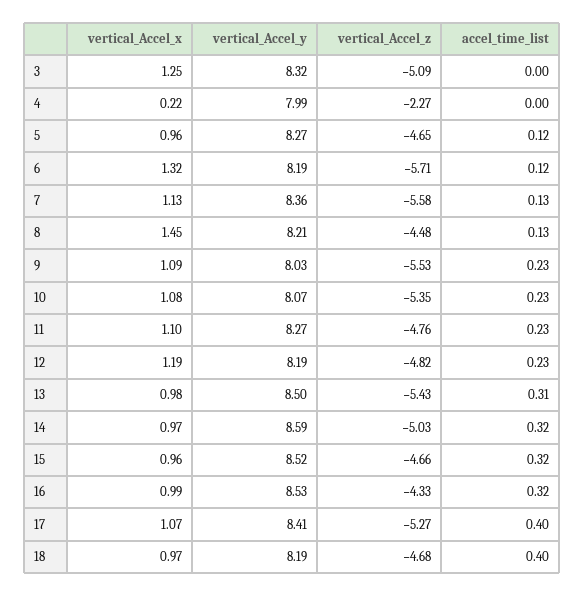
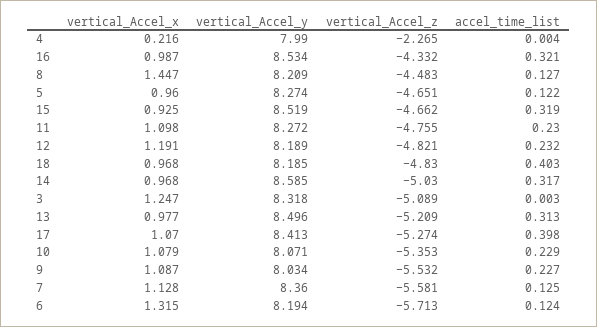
vertical_Accel_z, 13: -5.43 -> -5.209
vertical_Accel_x, 15: 0.96 -> 0.925
vertical_Accel_z, 18: -4.68 -> -4.83

